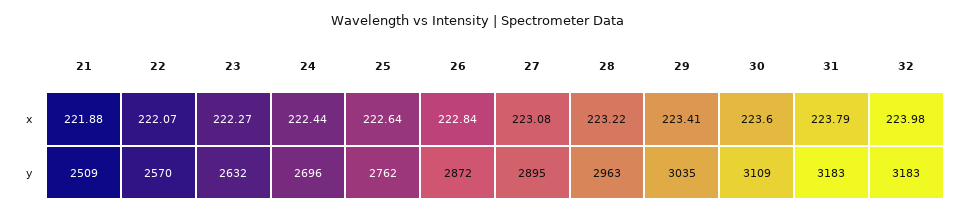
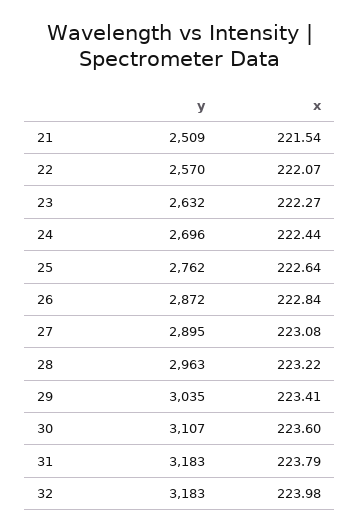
21, x: 221.88 -> 221.54
30, y: 3109 -> 3107

